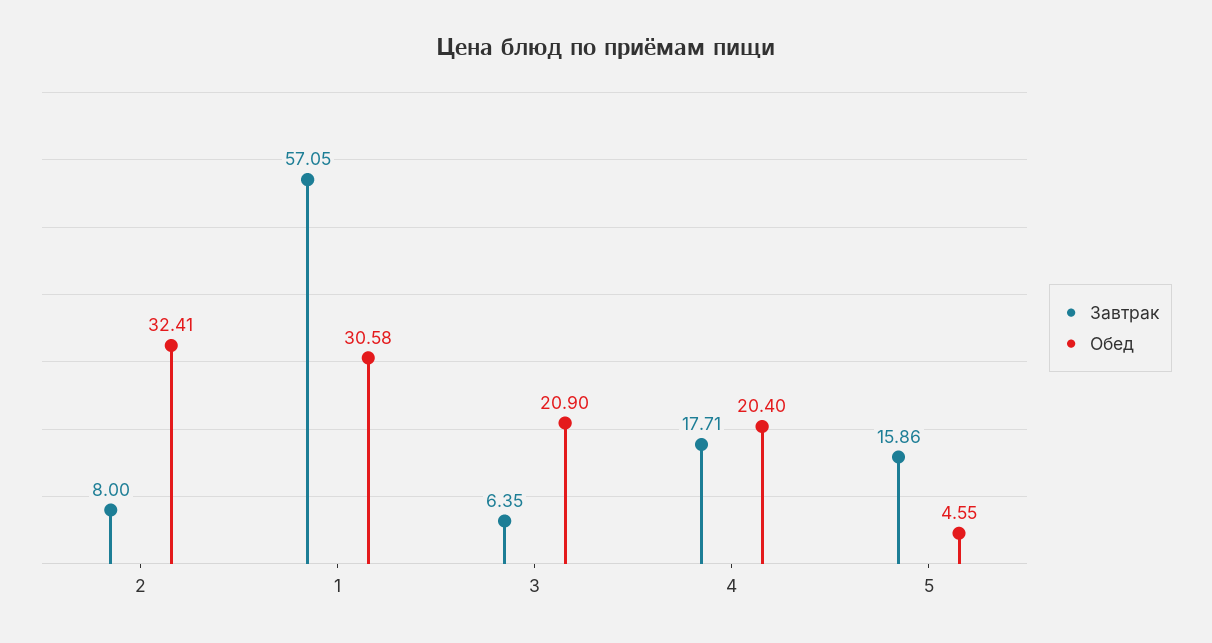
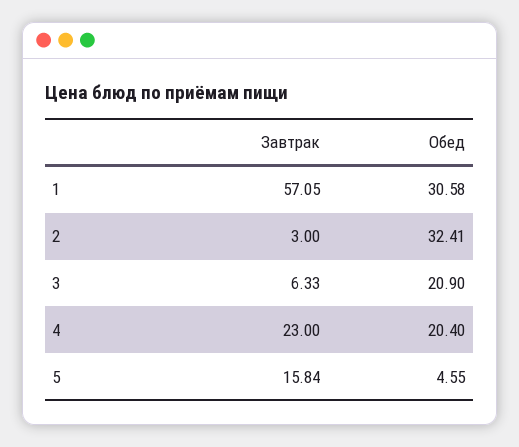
Завтрак, 2: 8 -> 3
Завтрак, 3: 6.35 -> 6.33
Завтрак, 4: 17.71 -> 23
Завтрак, 5: 15.86 -> 15.84

